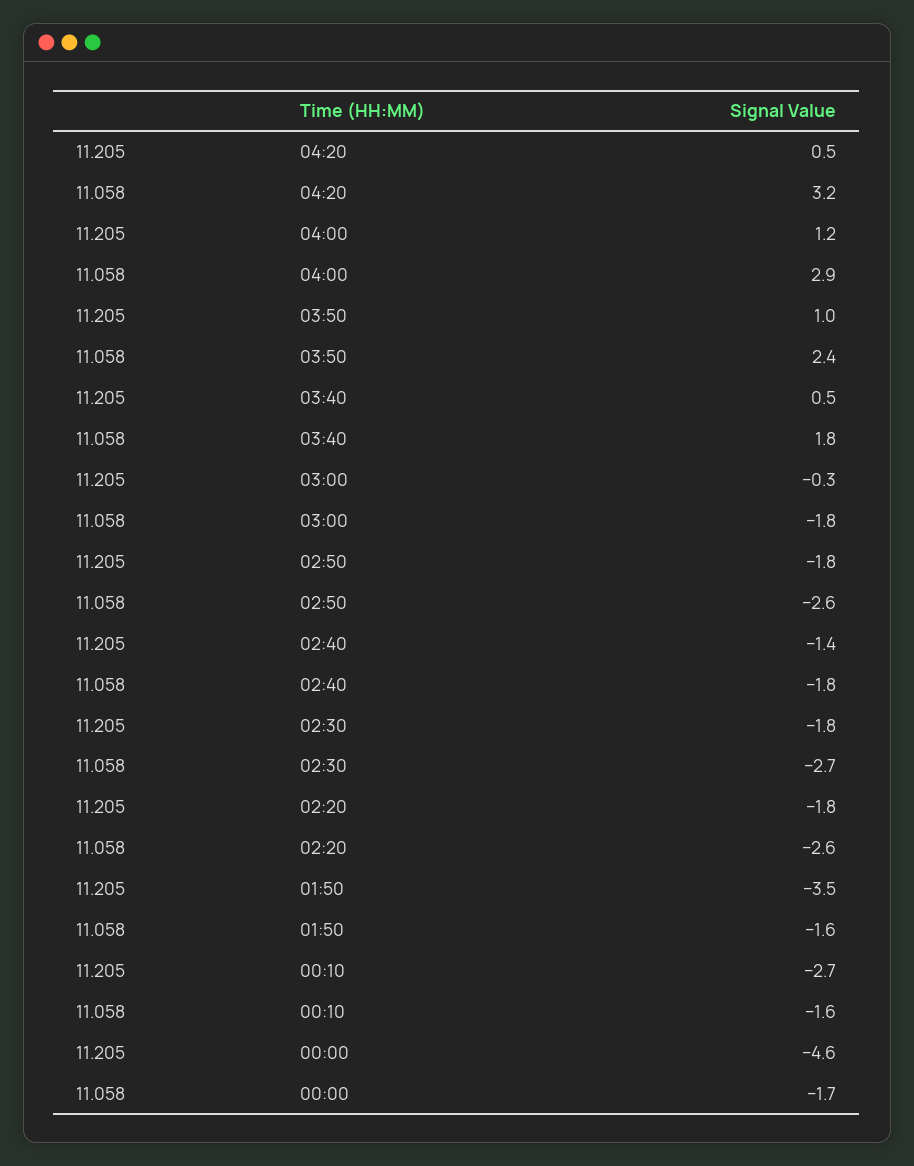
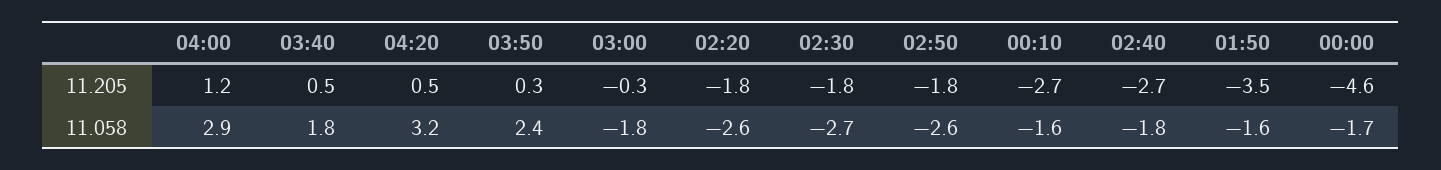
11.205, 03:50: 1 -> 0.3
11.205, 02:40: -1.4 -> -2.7

